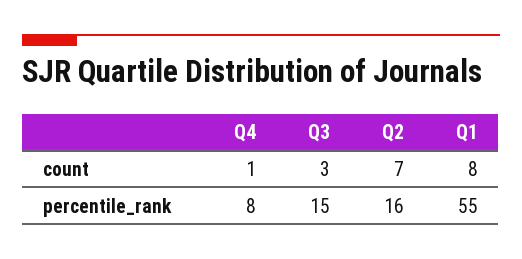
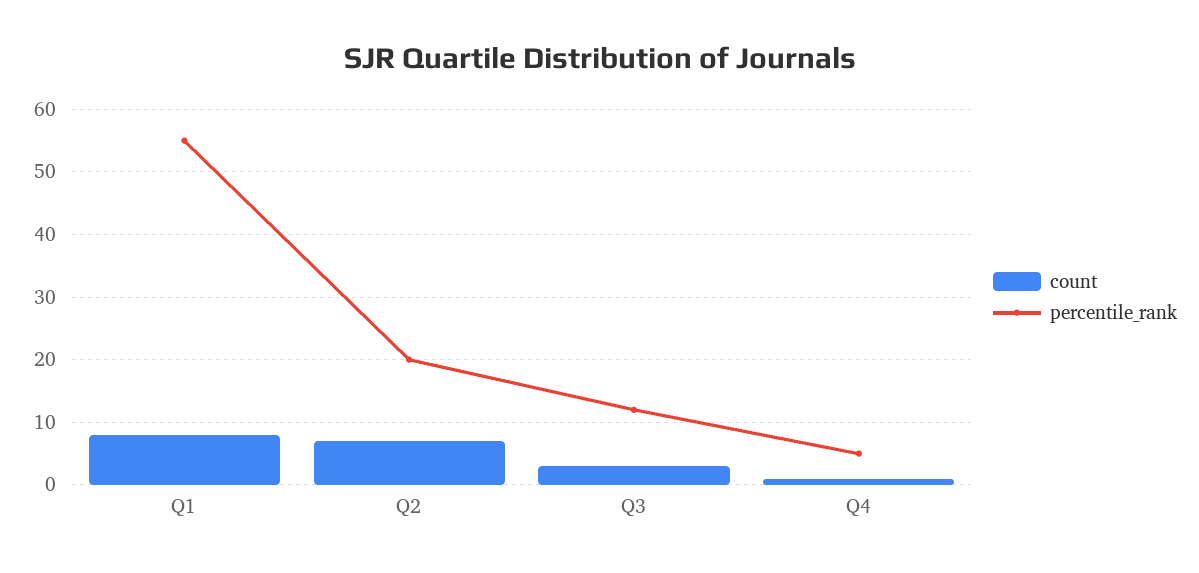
percentile_rank, Q4: 8 -> 5
percentile_rank, Q3: 15 -> 12
percentile_rank, Q2: 16 -> 20

